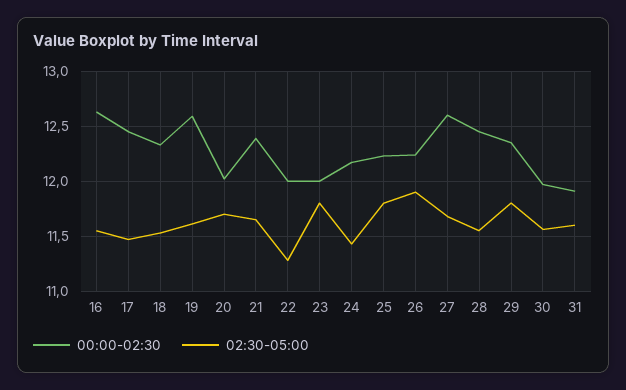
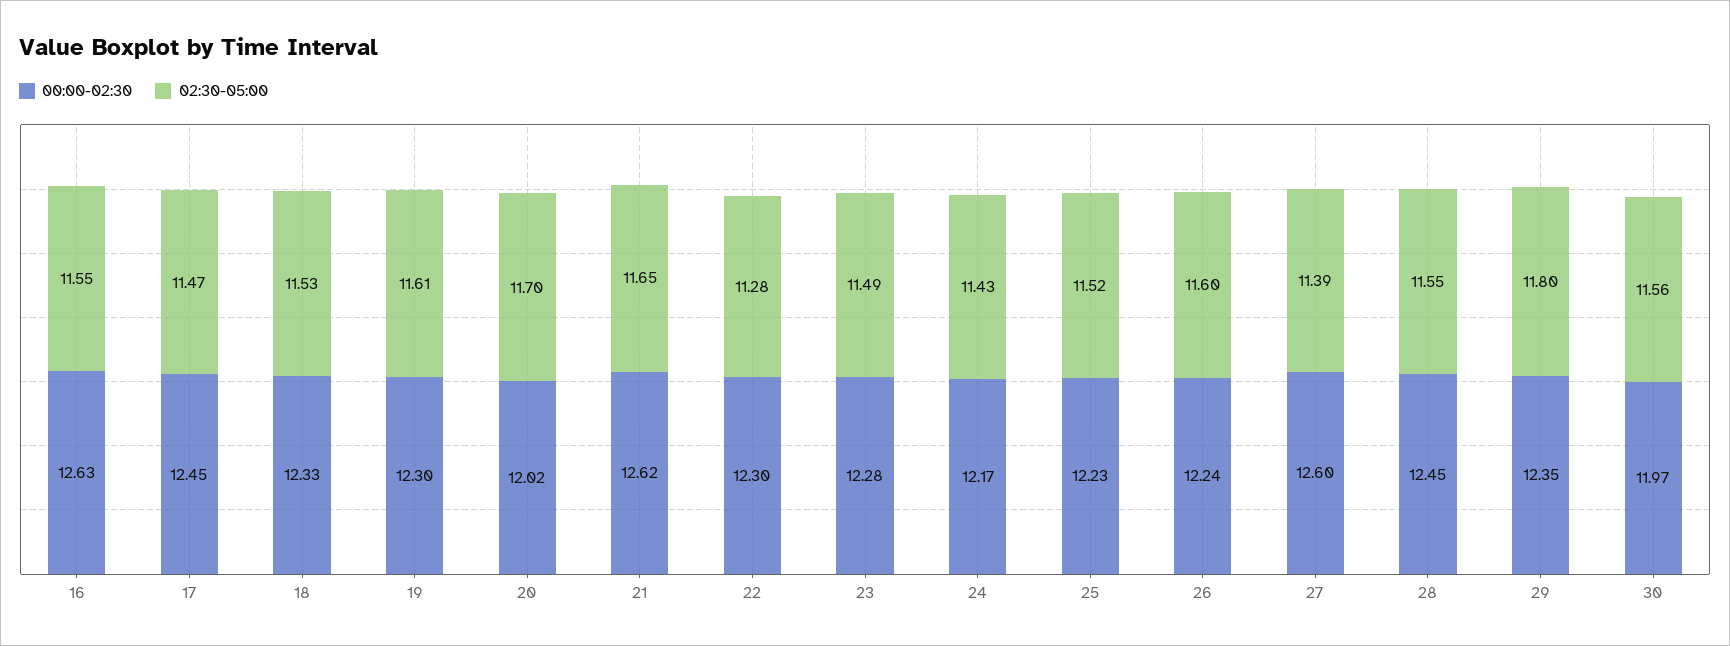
00:00-02:30, 19: 12.6 -> 12.3
00:00-02:30, 21: 12.4 -> 12.62
00:00-02:30, 22: 12 -> 12.3
00:00-02:30, 23: 12 -> 12.28
02:30-05:00, 23: 11.8 -> 11.49
02:30-05:00, 25: 11.8 -> 11.52
02:30-05:00, 26: 11.9 -> 11.6
02:30-05:00, 27: 11.7 -> 11.39
00:00-02:30, 31: 11.9 -> none
02:30-05:00, 31: 11.6 -> none

